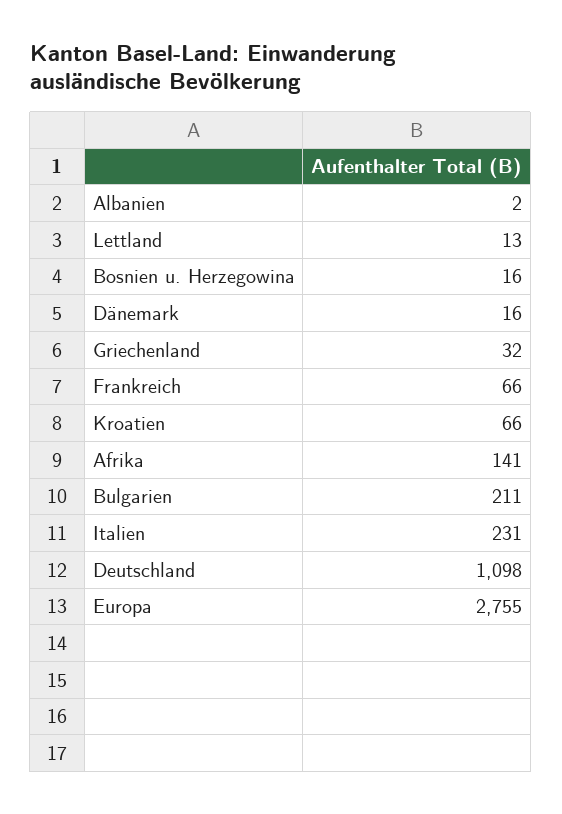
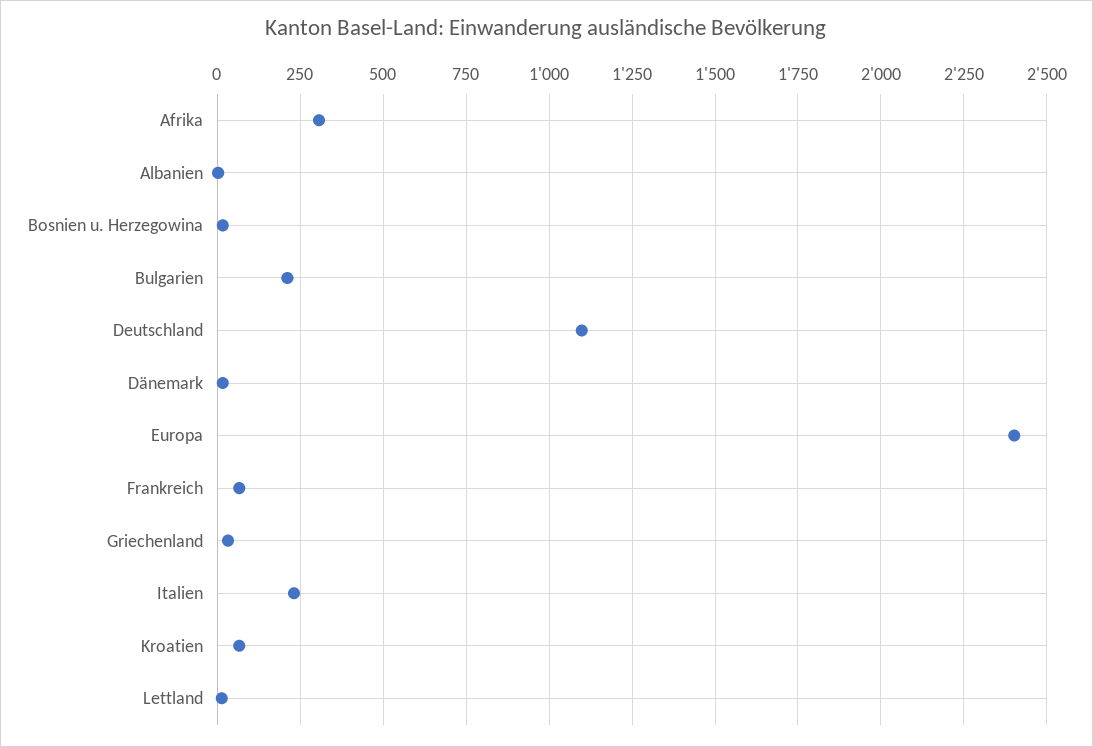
Afrika: 141 -> 300
Europa: 2755 -> 2400

